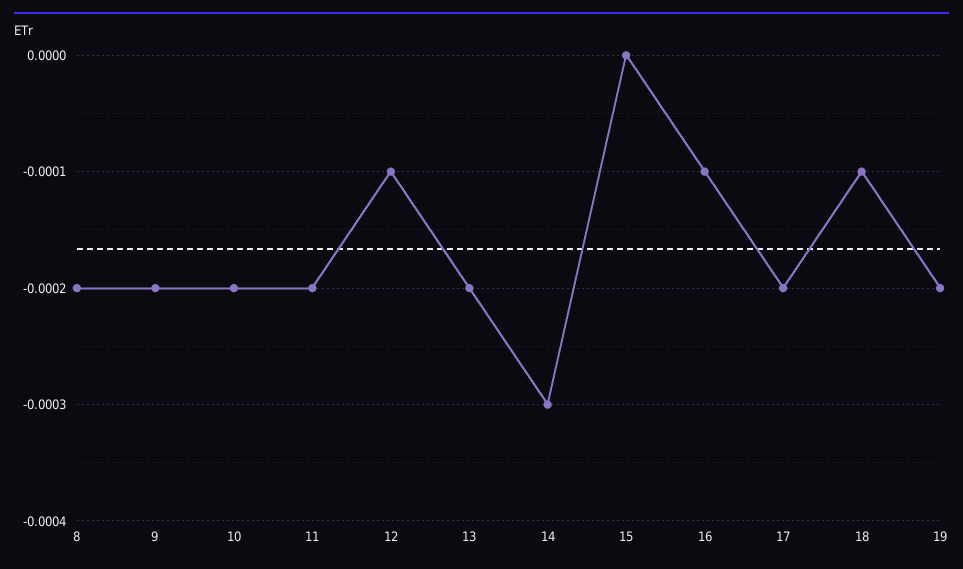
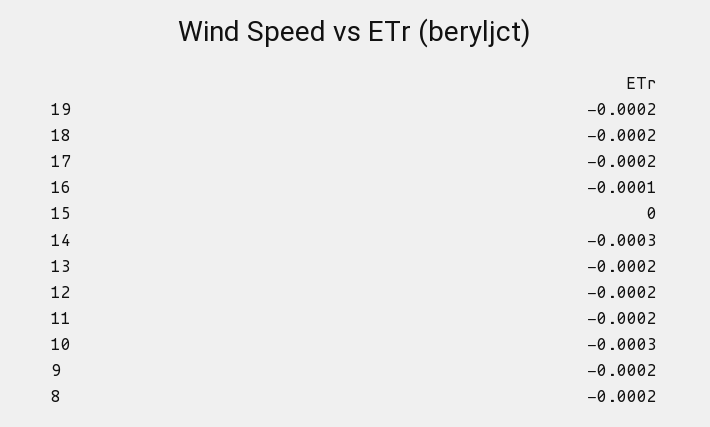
10: -0.0002 -> -0.0003
12: -0.0001 -> -0.0002
18: -0.0001 -> -0.0002

